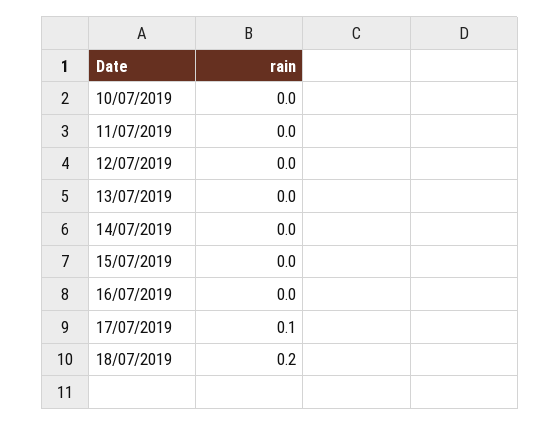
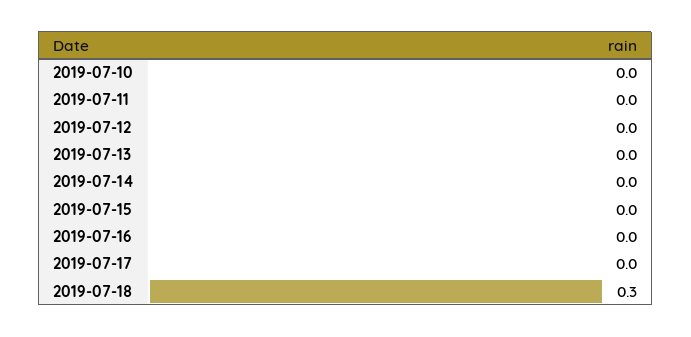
17/07/2019: 0.1 -> 0
18/07/2019: 0.2 -> 0.3

